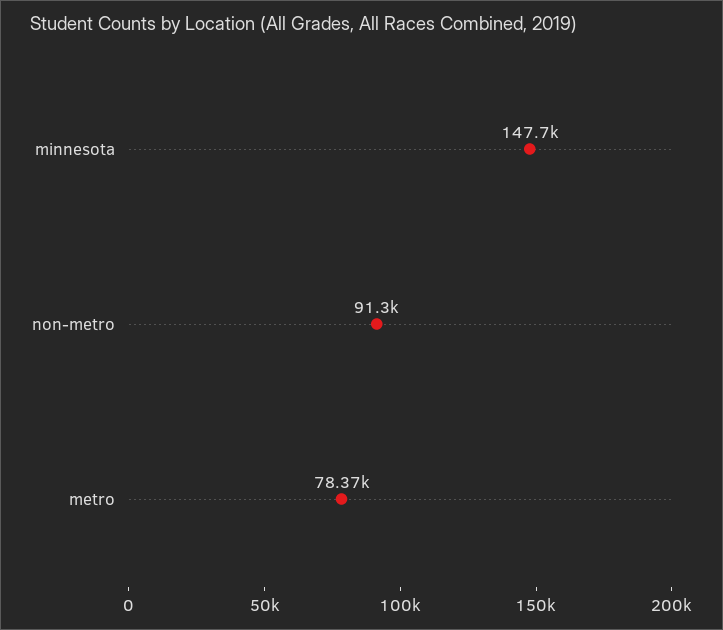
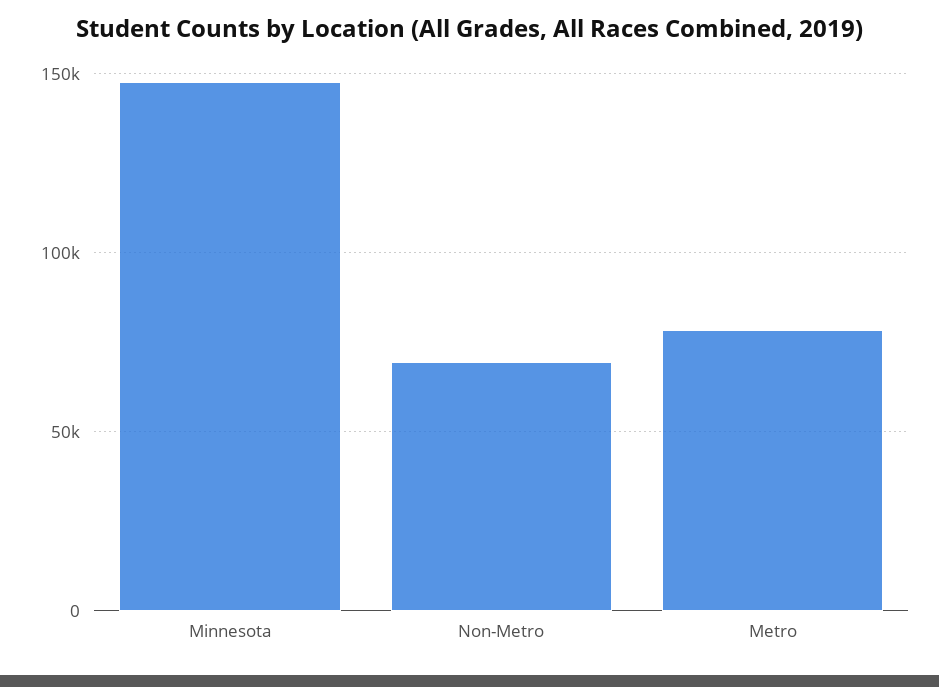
non-metro: 91300 -> 70000

